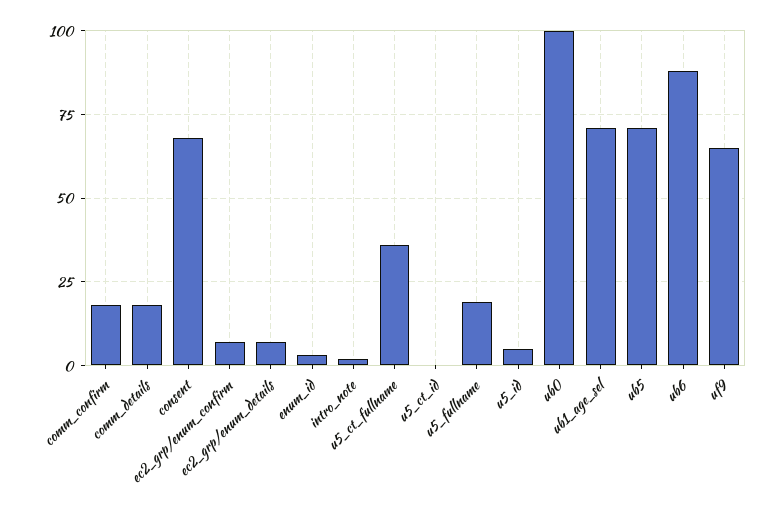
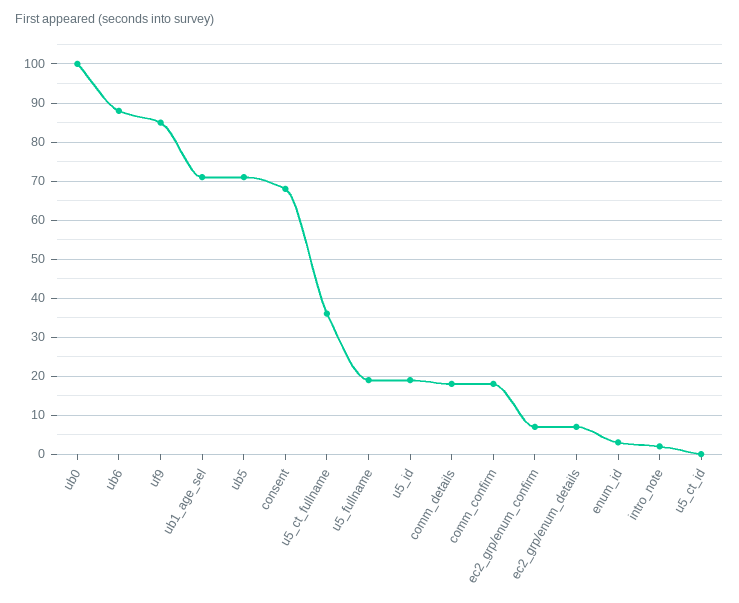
u5_id: 5 -> 20
uf9: 65 -> 85

